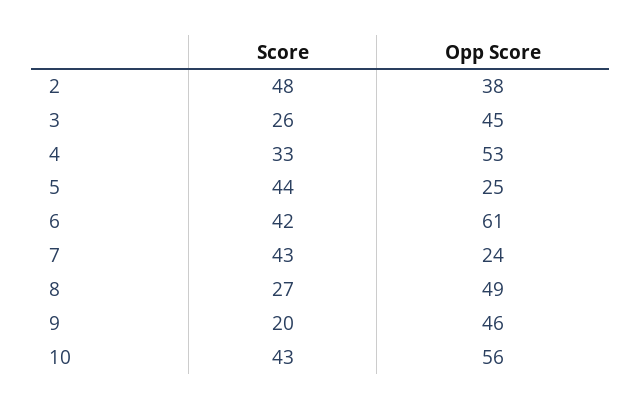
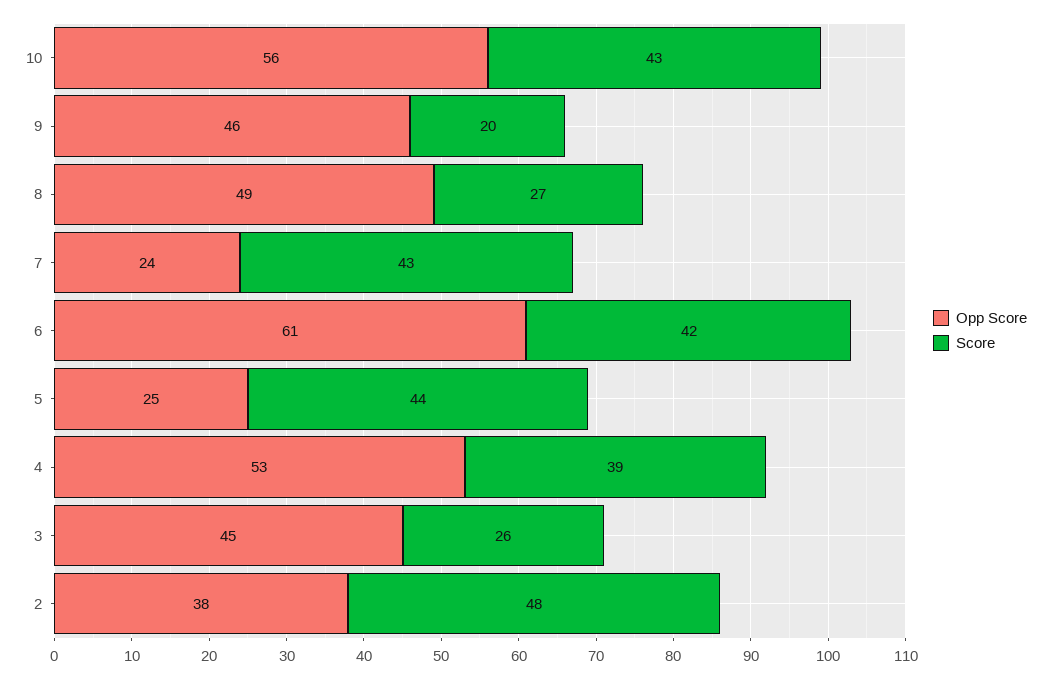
Score, 4: 33 -> 39

